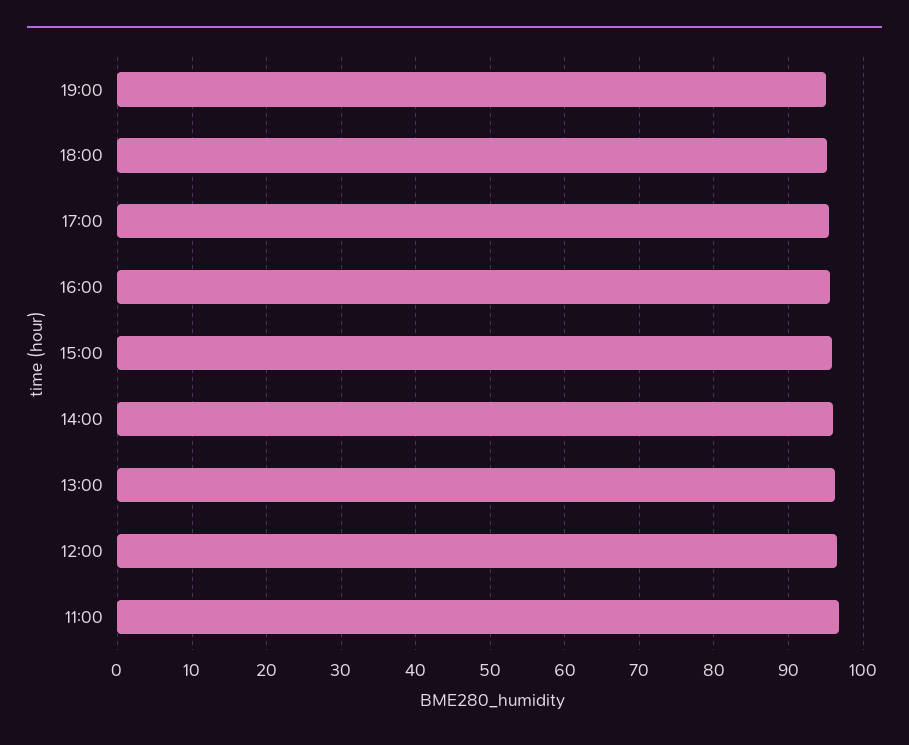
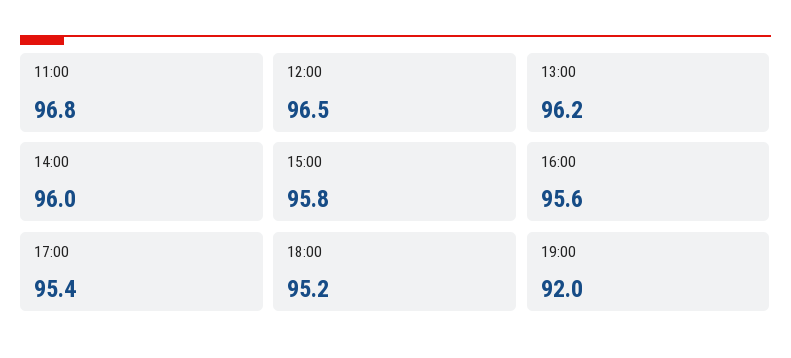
19:00: 95 -> 92

